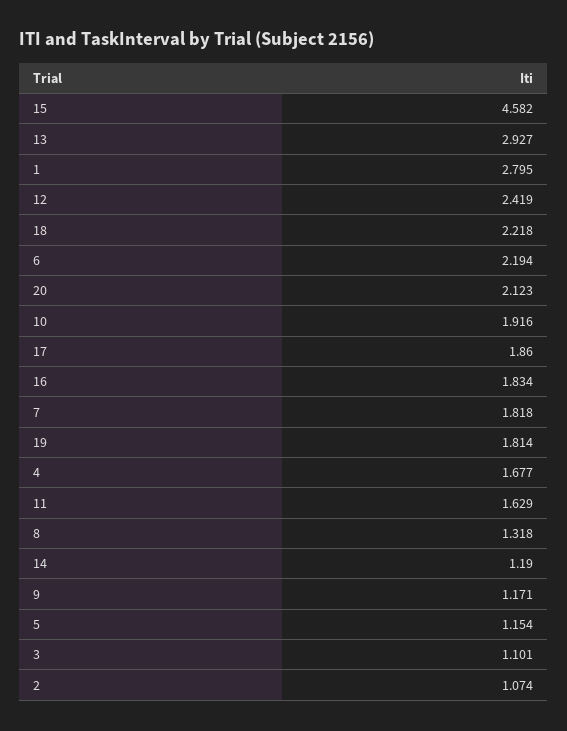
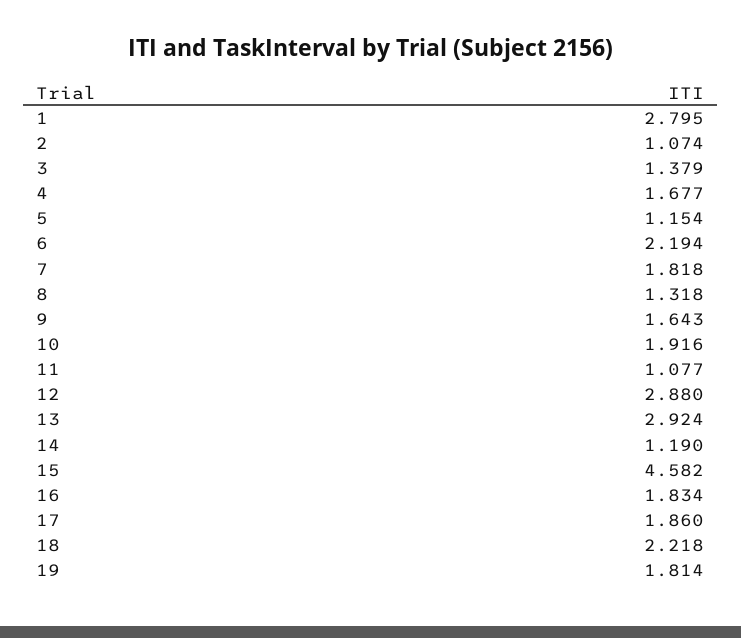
13: 2.927 -> 2.924
12: 2.419 -> 2.88
20: 2.123 -> none
11: 1.629 -> 1.077
9: 1.171 -> 1.643
3: 1.101 -> 1.379

